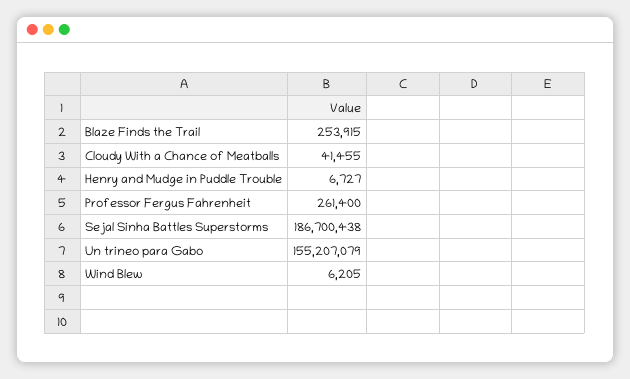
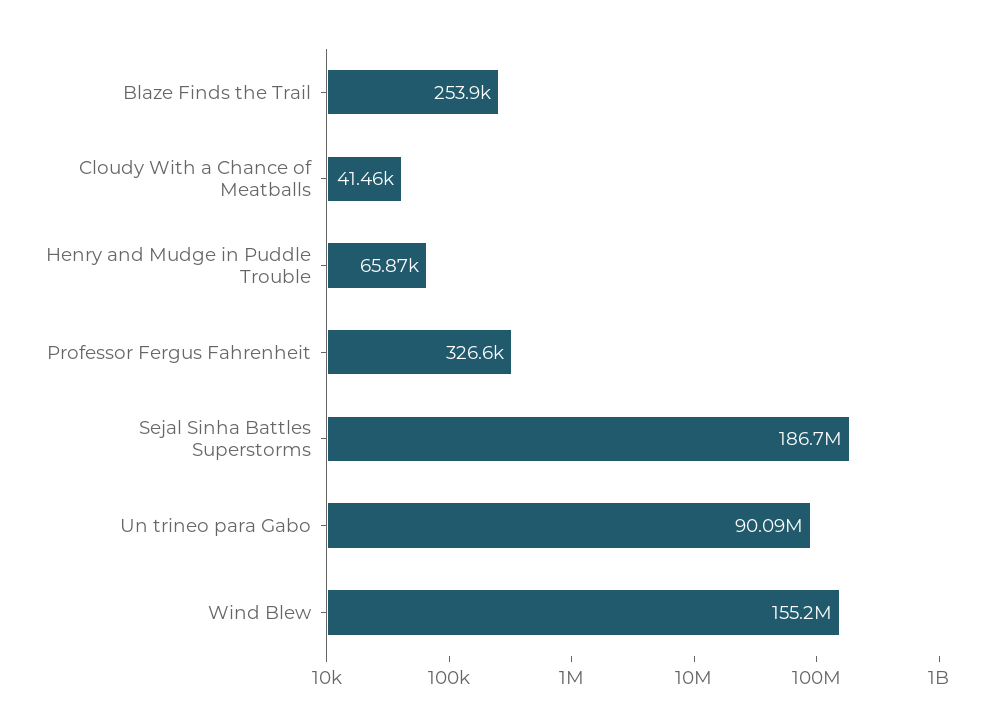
Henry and Mudge in Puddle Trouble: 6727 -> 65870
Professor Fergus Fahrenheit: 261400 -> 326600
Un trineo para Gabo: 155207079 -> 90090000
Wind Blew: 6205 -> 155200000

